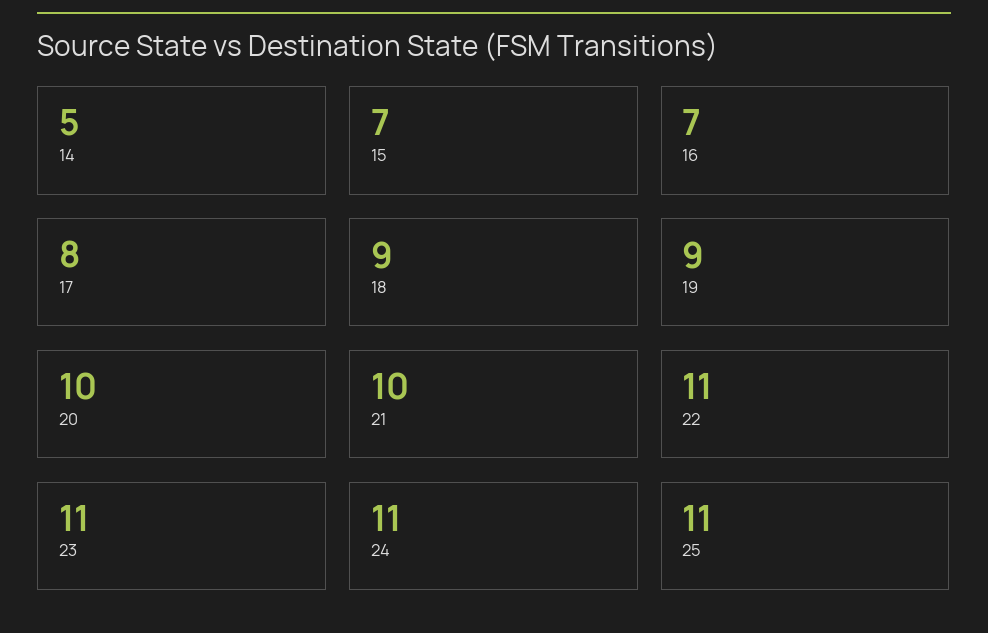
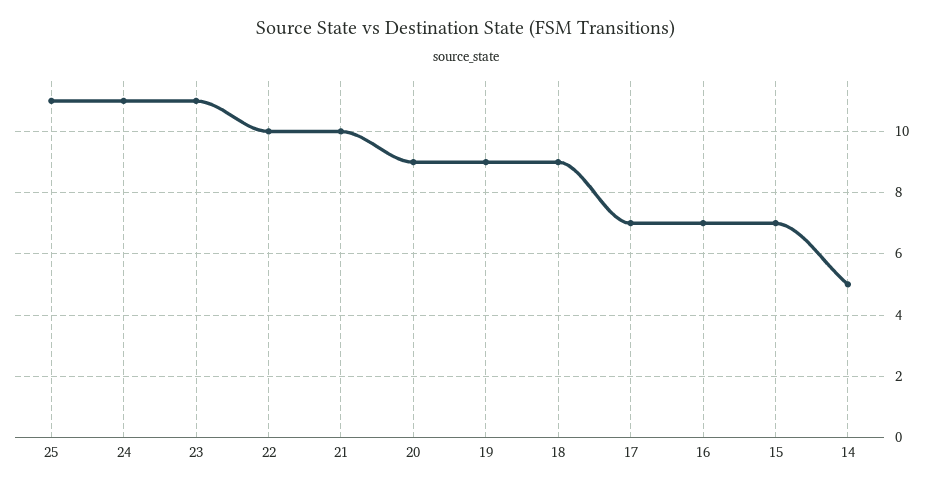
17: 8 -> 7
20: 10 -> 9
22: 11 -> 10

